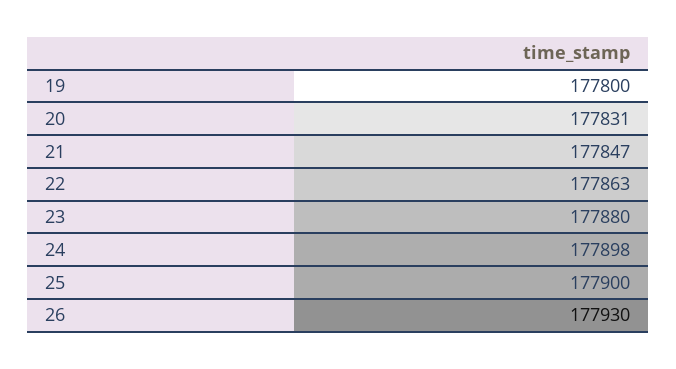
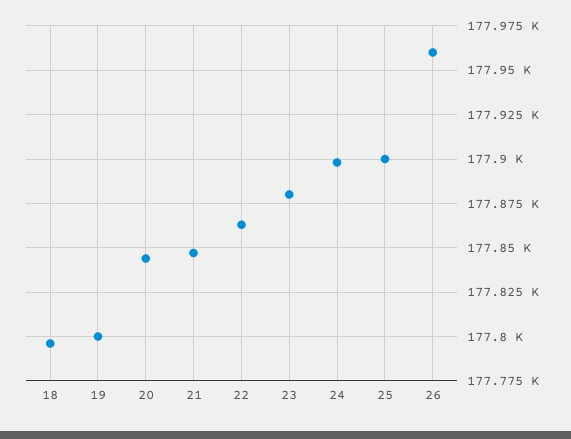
20: 177831 -> 177845
26: 177930 -> 177960
18: none -> 177795

